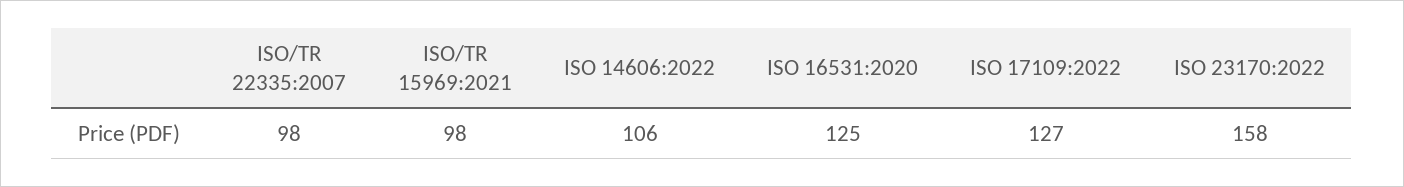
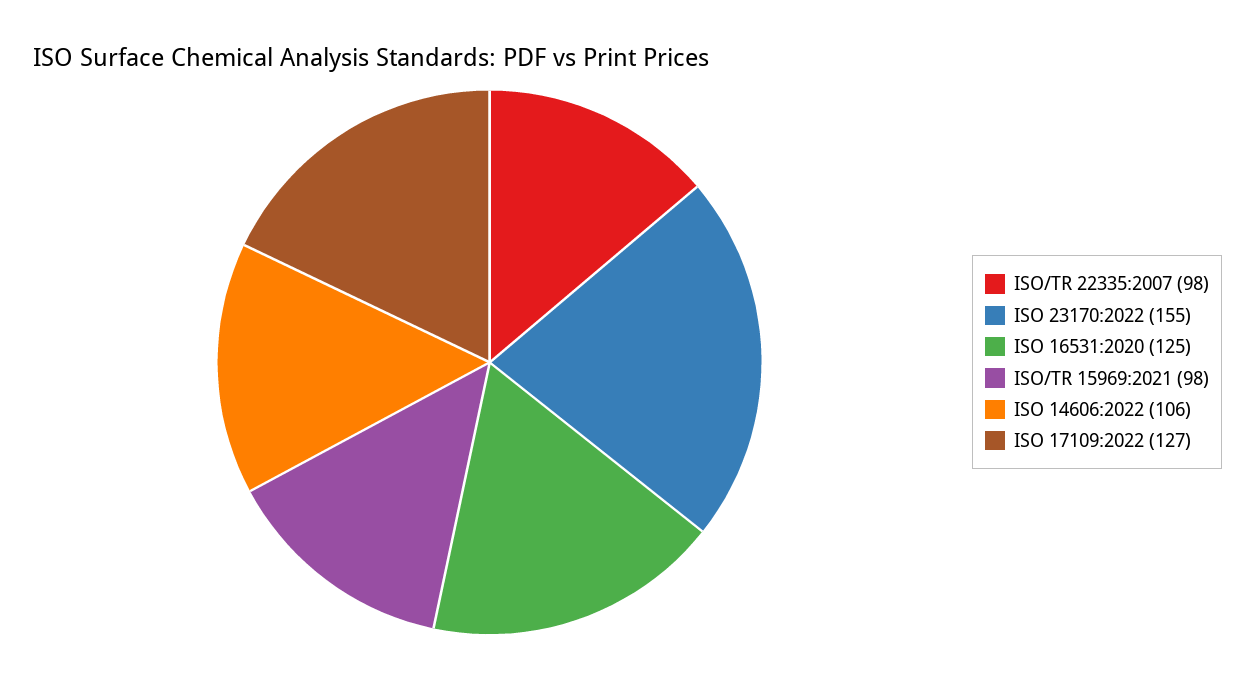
ISO 23170:2022: 158 -> 155

